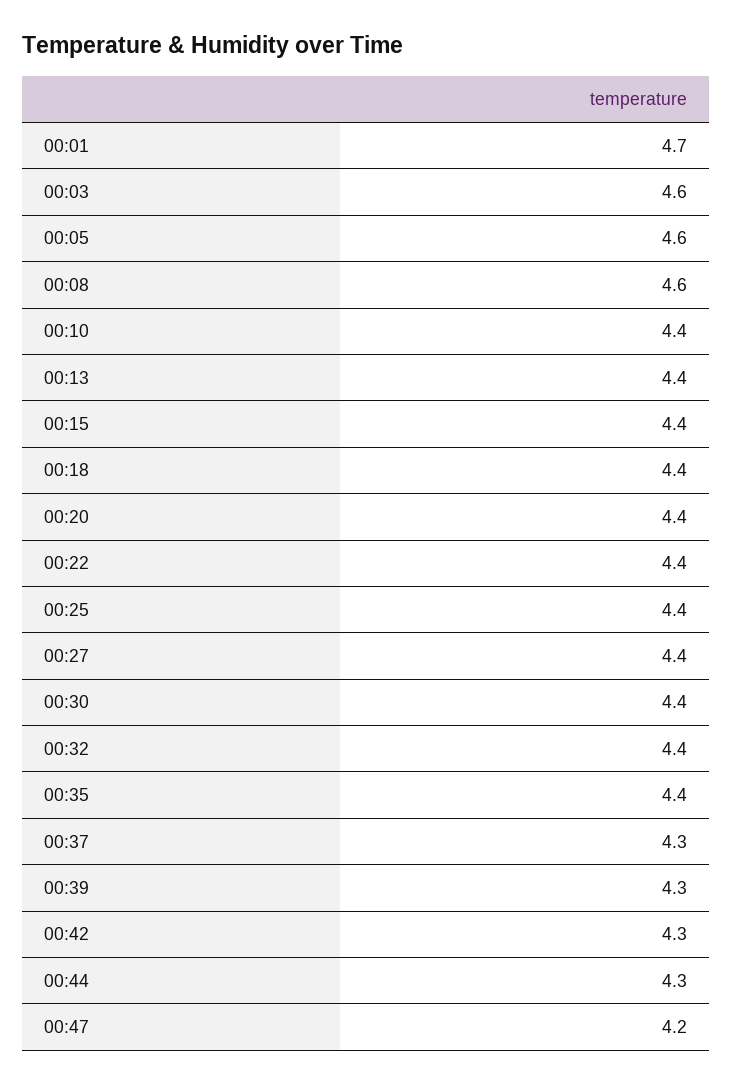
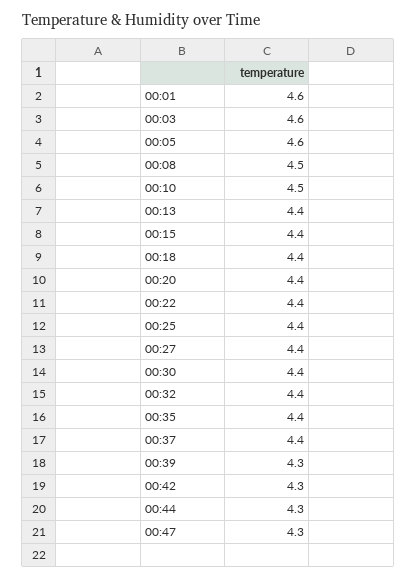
00:01: 4.7 -> 4.6
00:08: 4.6 -> 4.5
00:10: 4.4 -> 4.5
00:37: 4.3 -> 4.4
00:47: 4.2 -> 4.3

